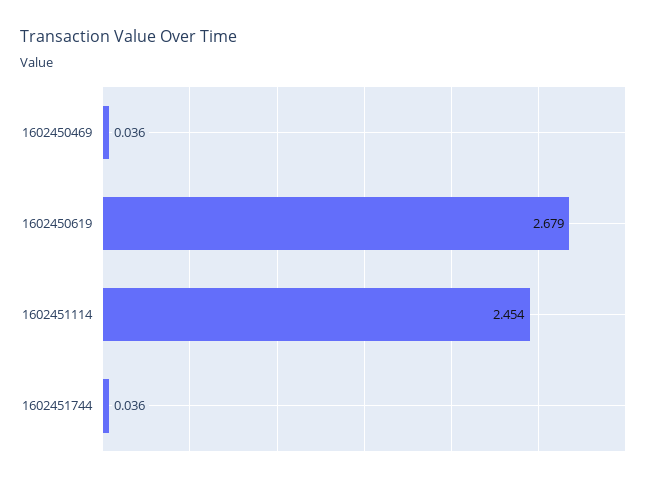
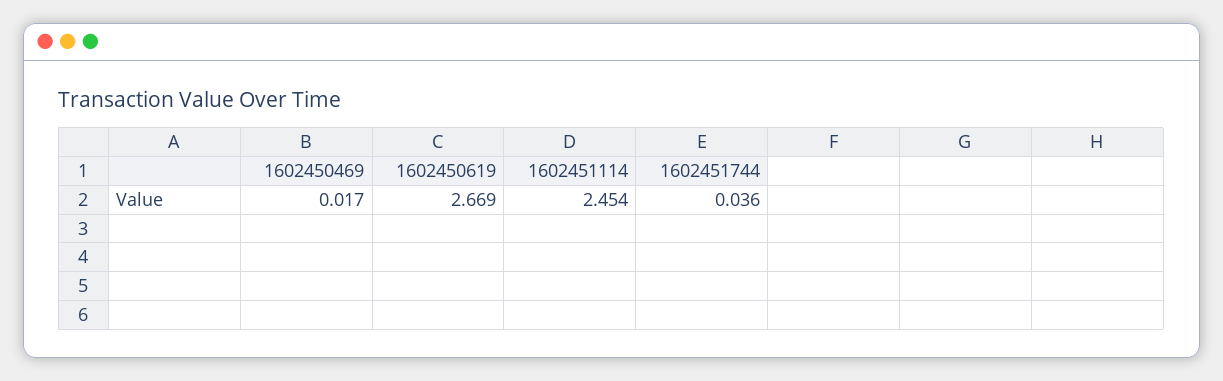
1602450469: 0.036 -> 0.017
1602450619: 2.679 -> 2.669

